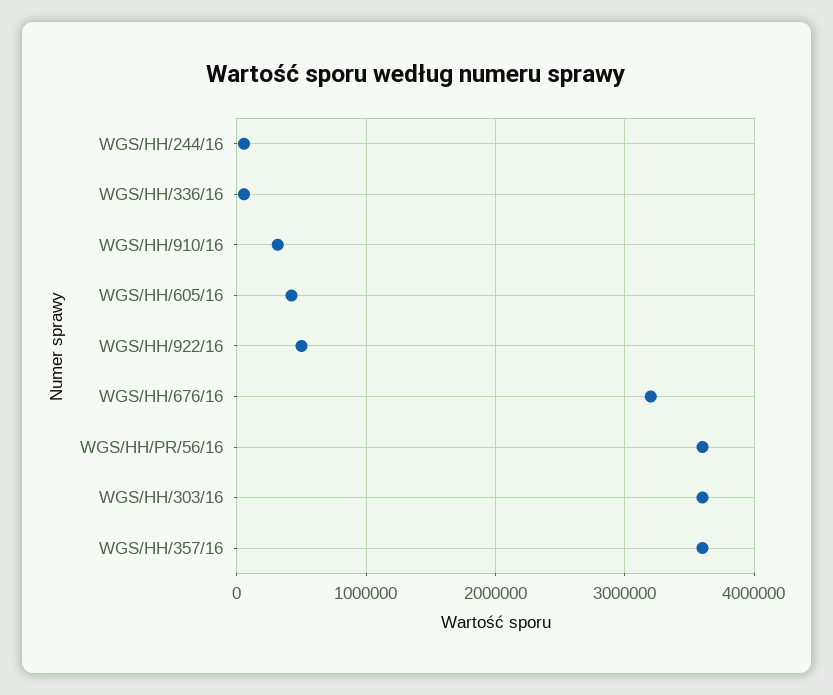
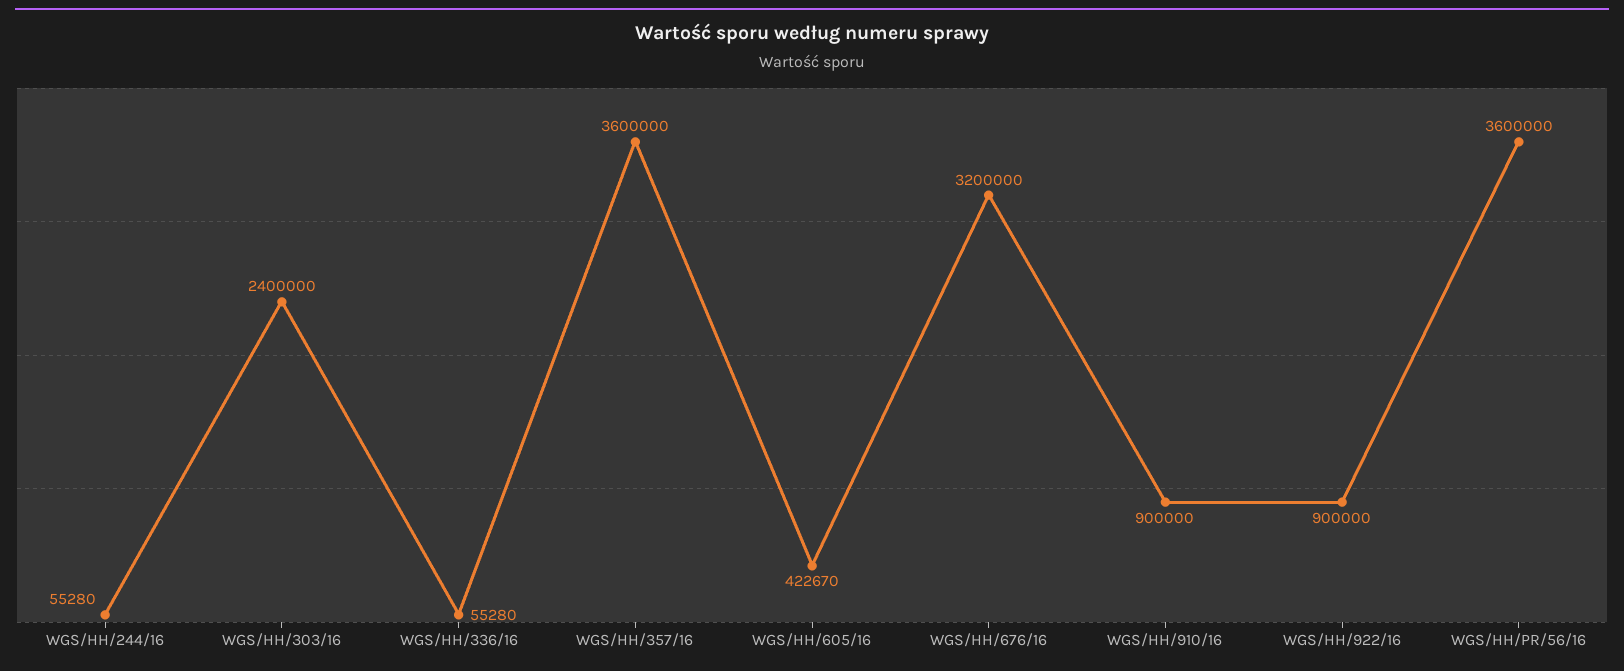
WGS/HH/910/16: 300000 -> 900000
WGS/HH/922/16: 500000 -> 900000
WGS/HH/303/16: 3600000 -> 2400000

